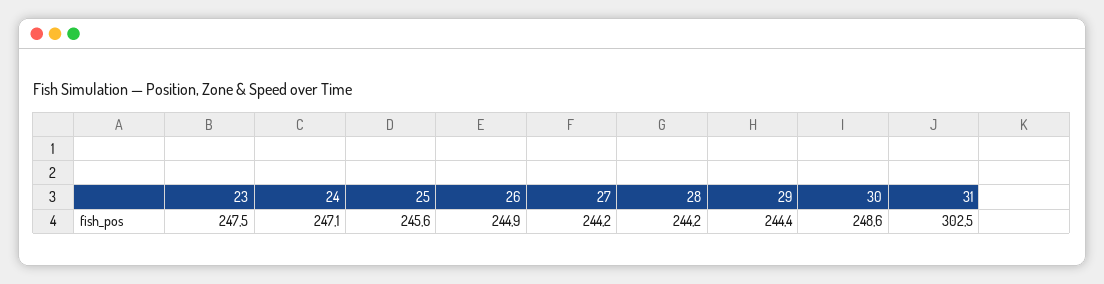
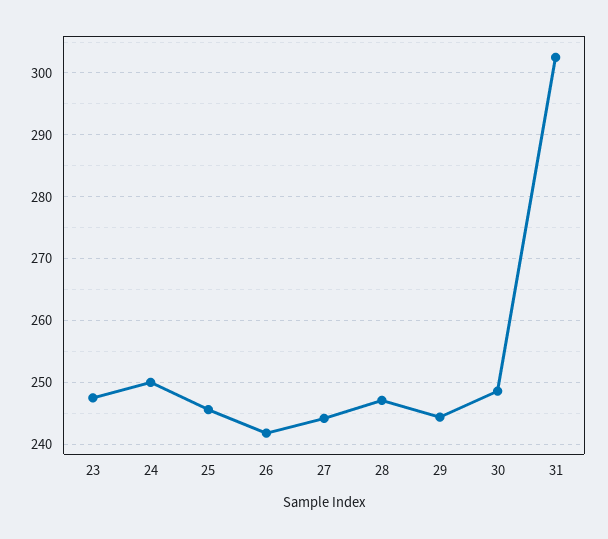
24: 247.1 -> 250
26: 244.9 -> 242
28: 244.2 -> 247

